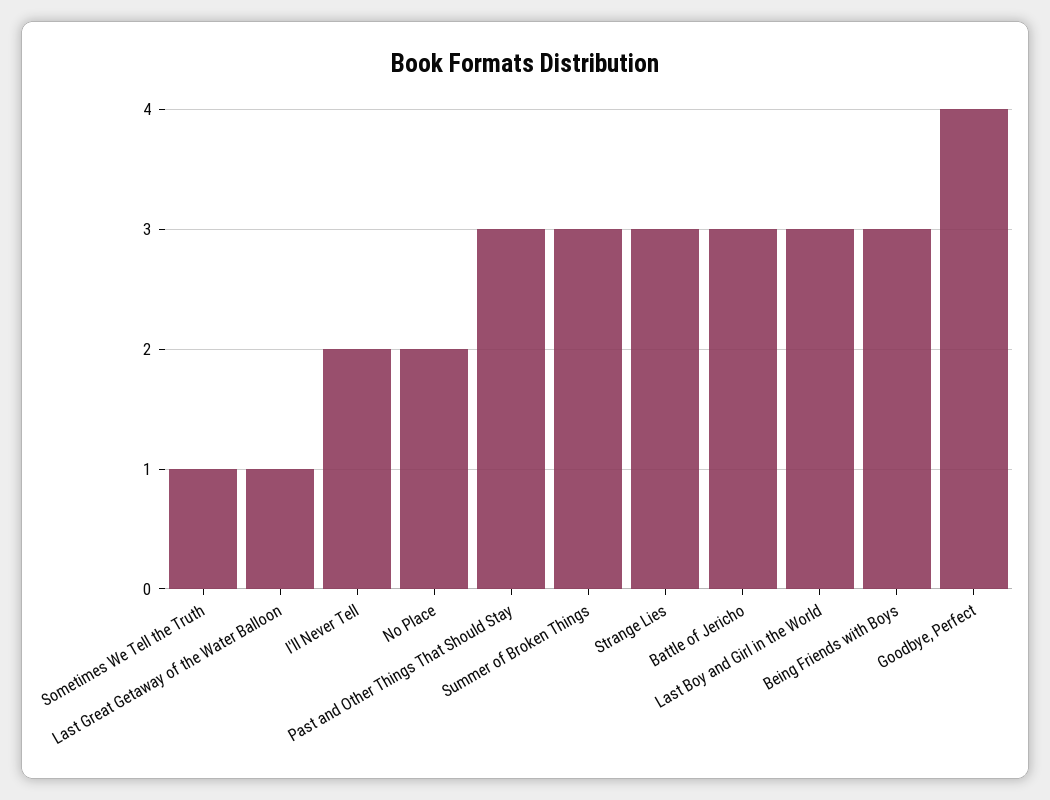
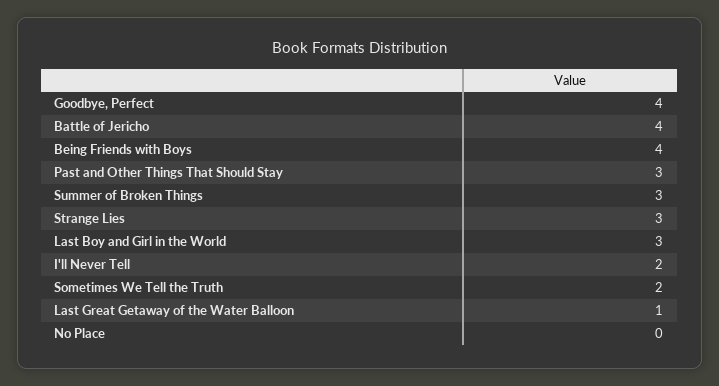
Sometimes We Tell the Truth: 1 -> 2
No Place: 2 -> 0
Battle of Jericho: 3 -> 4
Being Friends with Boys: 3 -> 4

